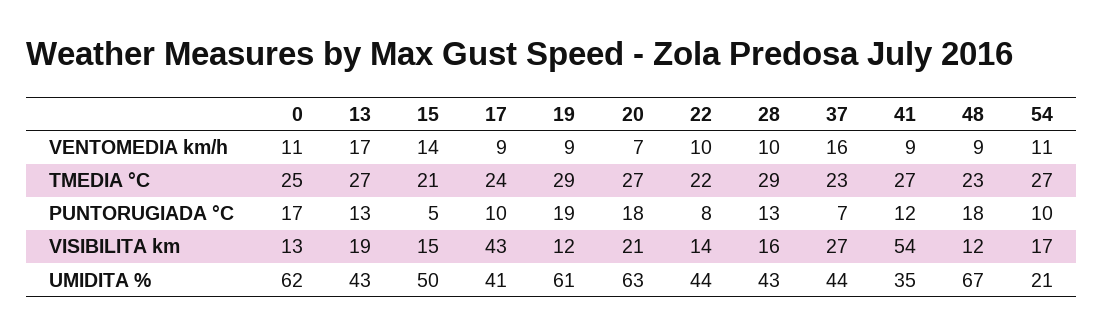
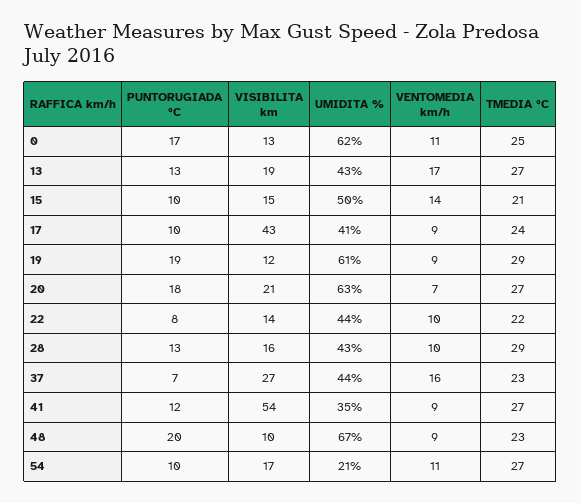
15, PUNTORUGIADA °C: 5 -> 10
48, PUNTORUGIADA °C: 18 -> 20
48, VISIBILITA km: 12 -> 10

